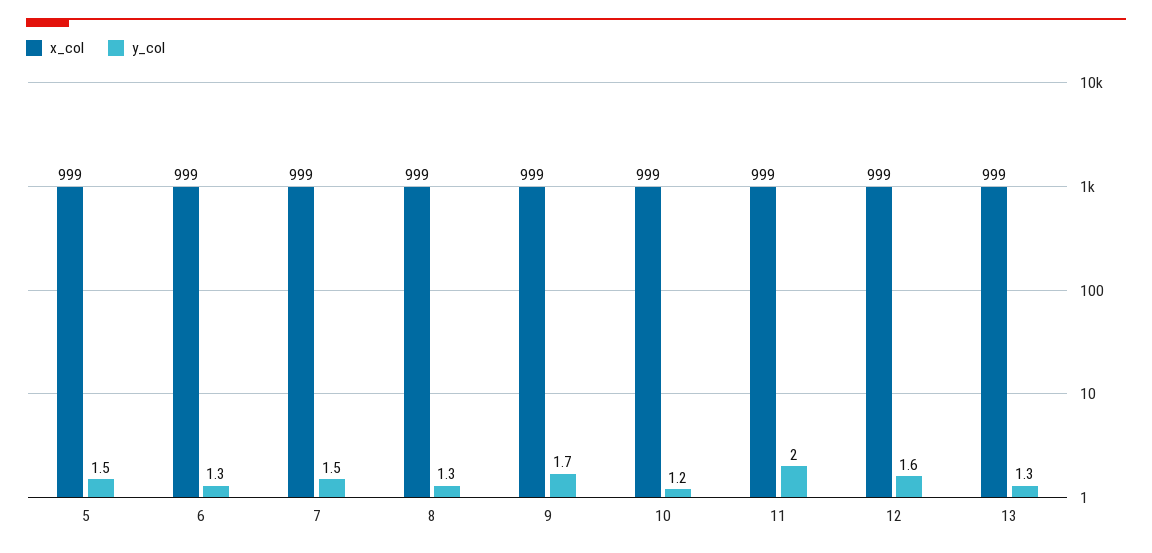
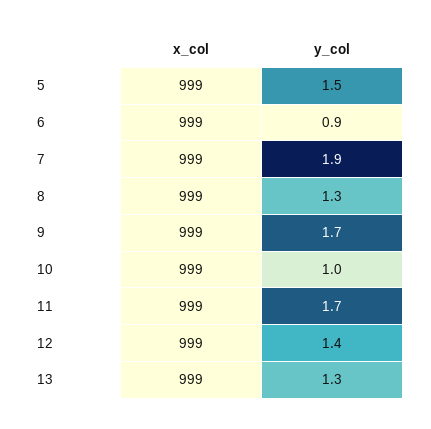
y_col, 6: 1.3 -> 0.9
y_col, 7: 1.5 -> 1.9
y_col, 10: 1.2 -> 1
y_col, 11: 2 -> 1.7
y_col, 12: 1.6 -> 1.4

